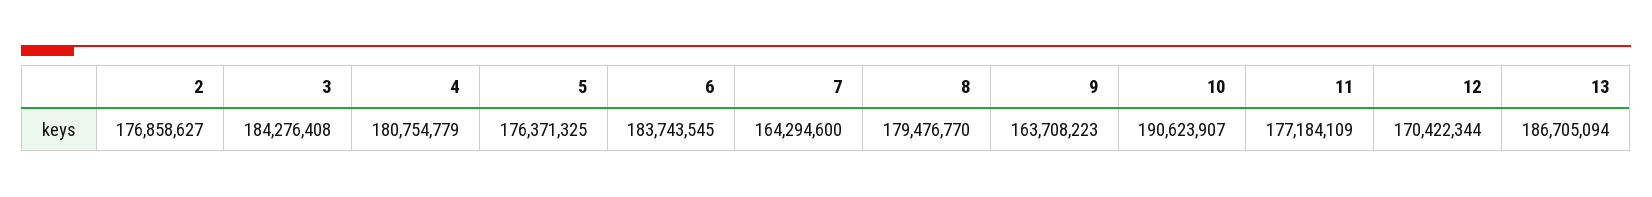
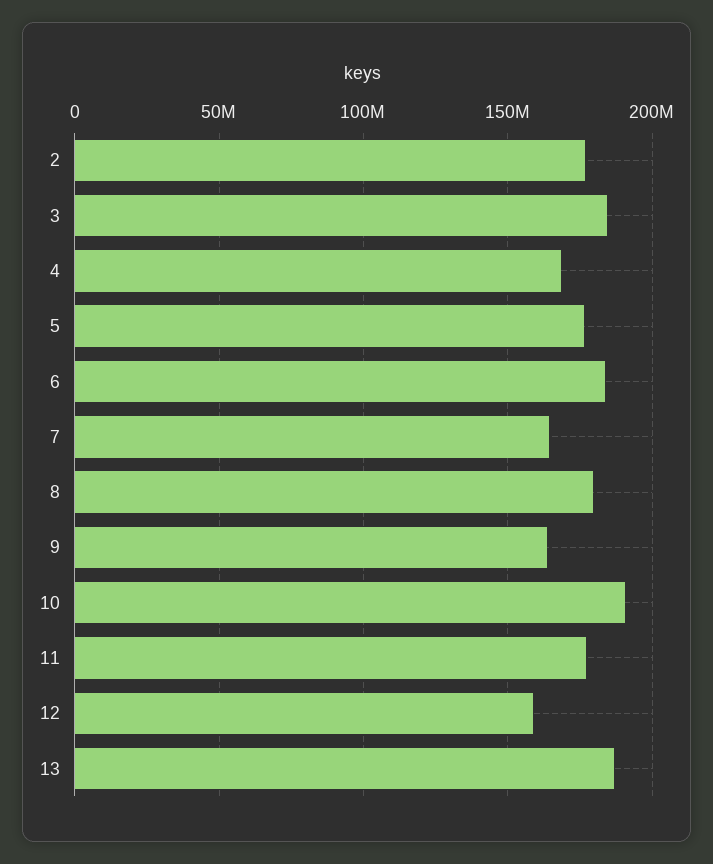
4: 180754779 -> 170000000
12: 170422344 -> 160000000

